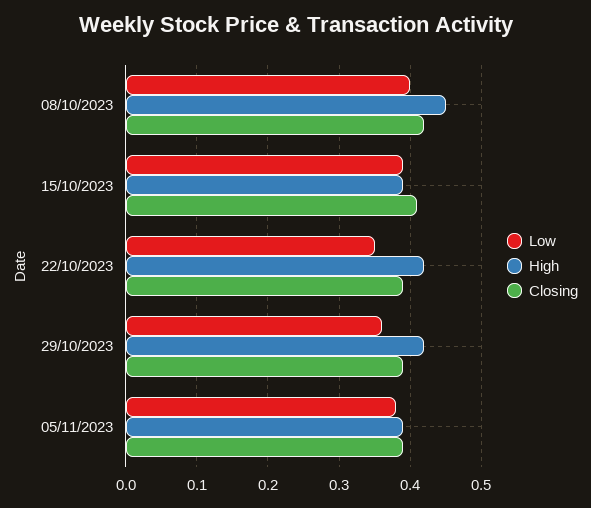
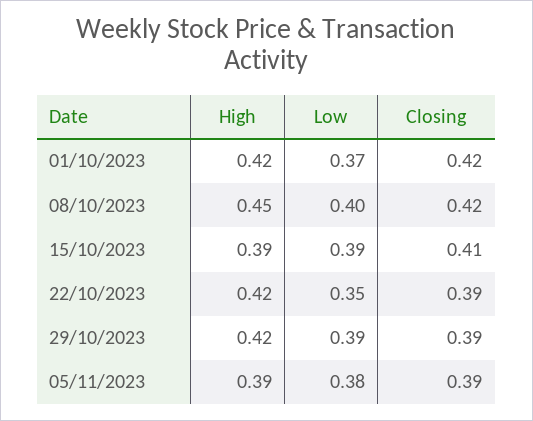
Low, 29/10/2023: 0.36 -> 0.39
High, 01/10/2023: none -> 0.42
Low, 01/10/2023: none -> 0.37
Closing, 01/10/2023: none -> 0.42

